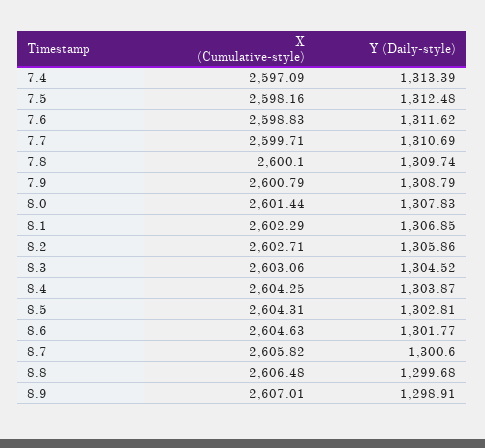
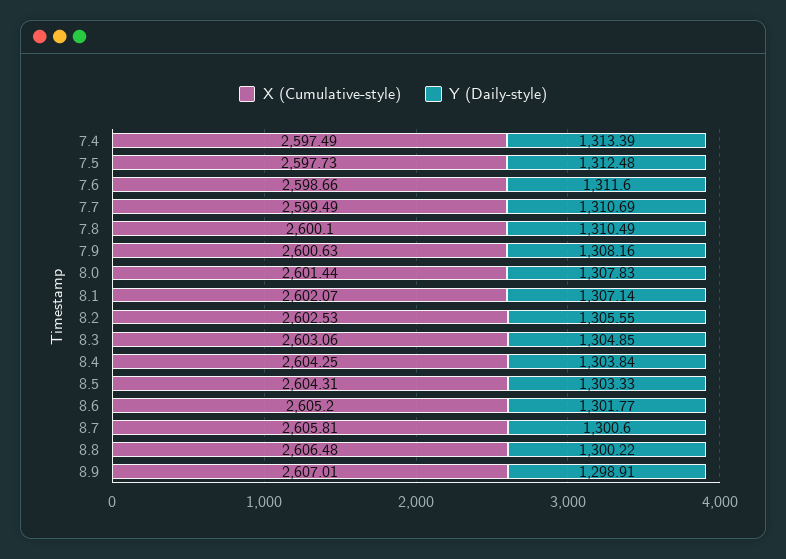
X (Cumulative-style), 7.4: 2597.09 -> 2597.49
X (Cumulative-style), 7.5: 2598.16 -> 2597.73
X (Cumulative-style), 7.6: 2598.83 -> 2598.66
Y (Daily-style), 7.6: 1311.62 -> 1311.6
X (Cumulative-style), 7.7: 2599.71 -> 2599.49
Y (Daily-style), 7.8: 1309.74 -> 1310.49
X (Cumulative-style), 7.9: 2600.79 -> 2600.63
Y (Daily-style), 7.9: 1308.79 -> 1308.16
X (Cumulative-style), 8.1: 2602.29 -> 2602.07
Y (Daily-style), 8.1: 1306.85 -> 1307.14
X (Cumulative-style), 8.2: 2602.71 -> 2602.53
Y (Daily-style), 8.2: 1305.86 -> 1305.55
Y (Daily-style), 8.3: 1304.52 -> 1304.85
Y (Daily-style), 8.4: 1303.87 -> 1303.84
Y (Daily-style), 8.5: 1302.81 -> 1303.33
X (Cumulative-style), 8.6: 2604.63 -> 2605.2
X (Cumulative-style), 8.7: 2605.82 -> 2605.81
Y (Daily-style), 8.8: 1299.68 -> 1300.22

